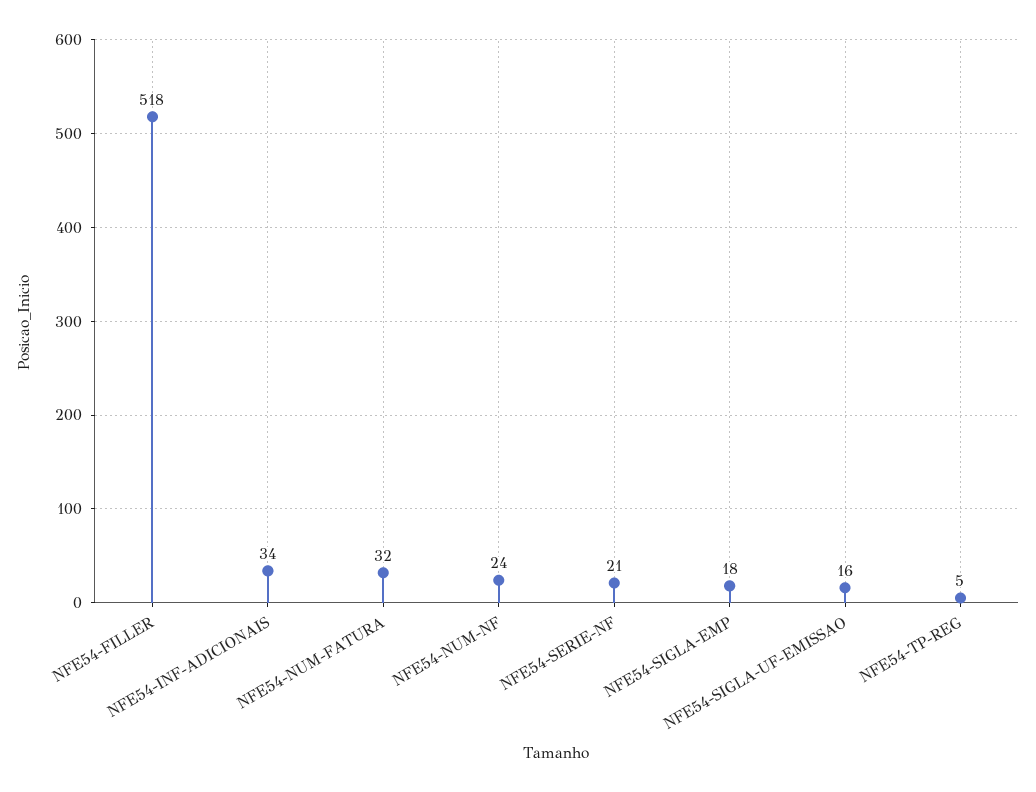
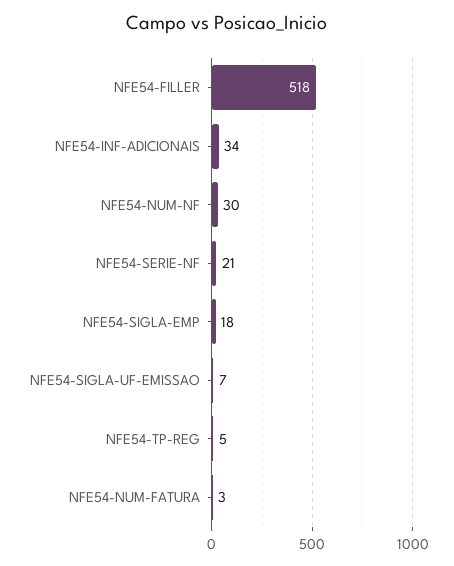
NFE54-NUM-FATURA: 32 -> 3
NFE54-NUM-NF: 24 -> 30
NFE54-SIGLA-UF-EMISSAO: 16 -> 7

